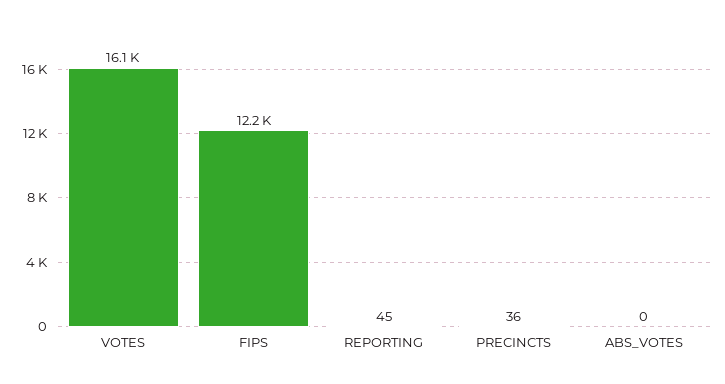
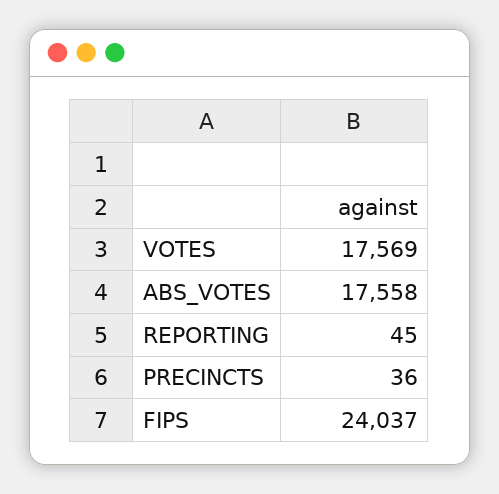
VOTES: 16100 -> 17569
FIPS: 12200 -> 24037
ABS_VOTES: 0 -> 17558

